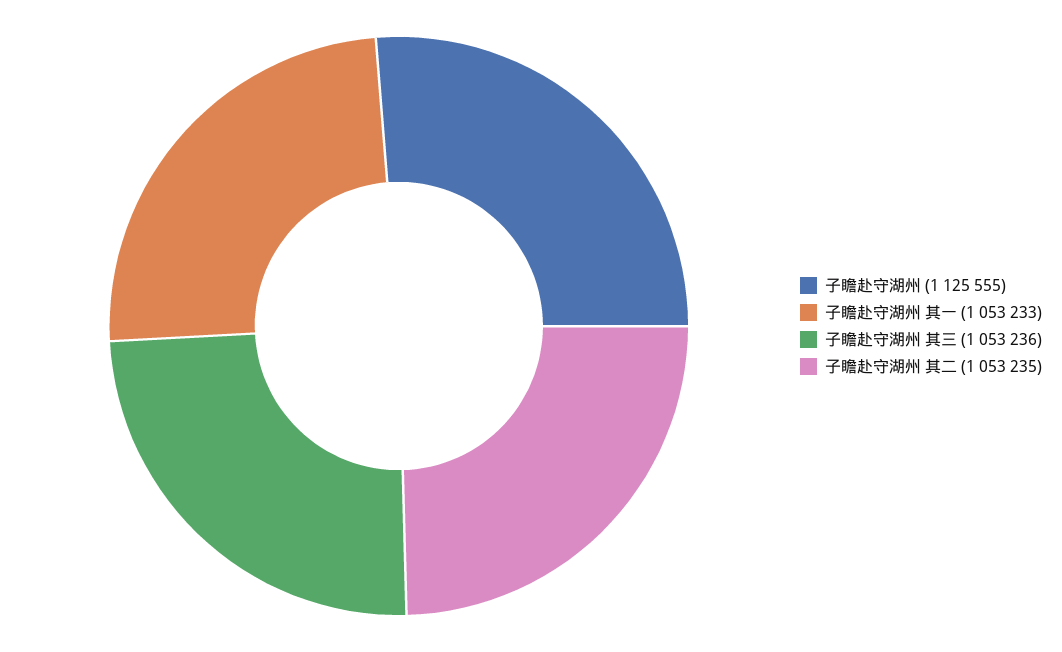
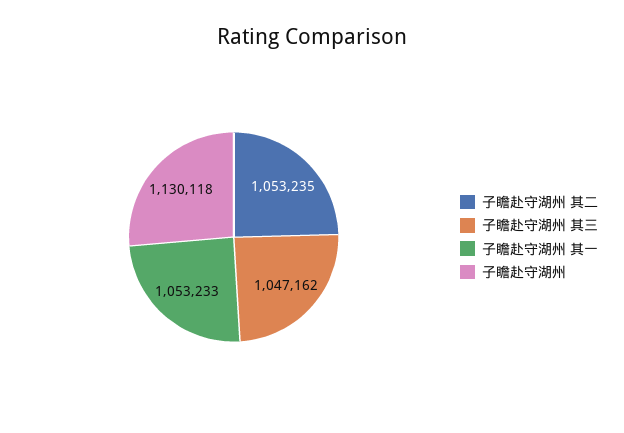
子瞻赴守湖州: 1125555 -> 1130118
子瞻赴守湖州 其三: 1053236 -> 1047162

